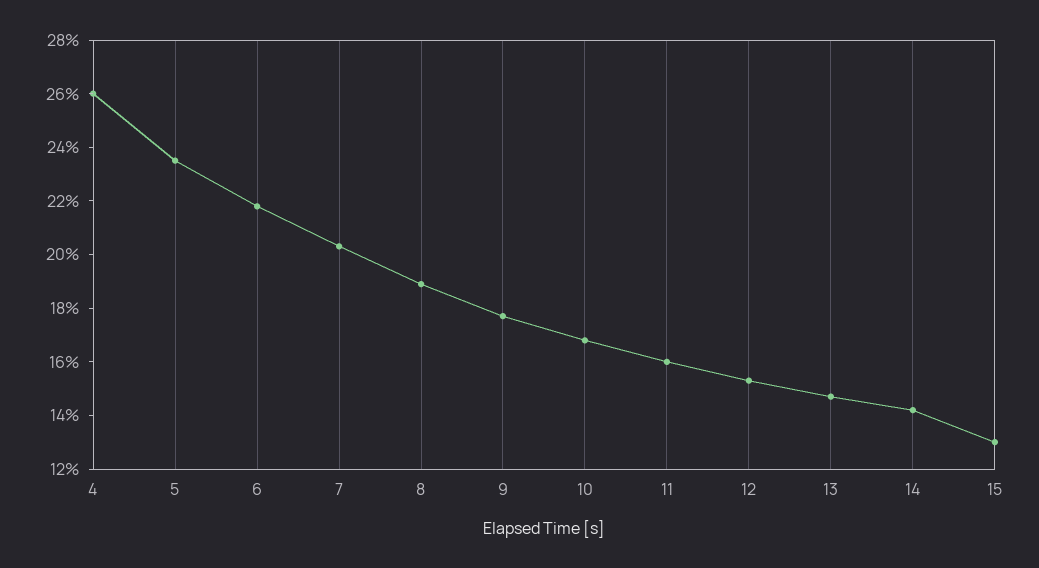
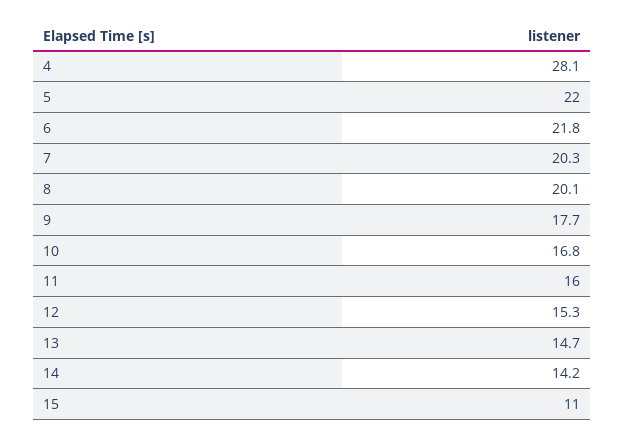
4: 26 -> 28.1
5: 23.5 -> 22
8: 19 -> 20.1
15: 13 -> 11

